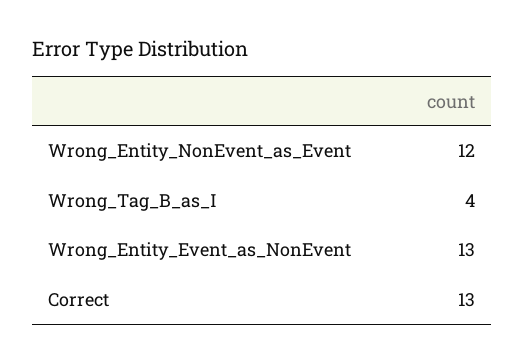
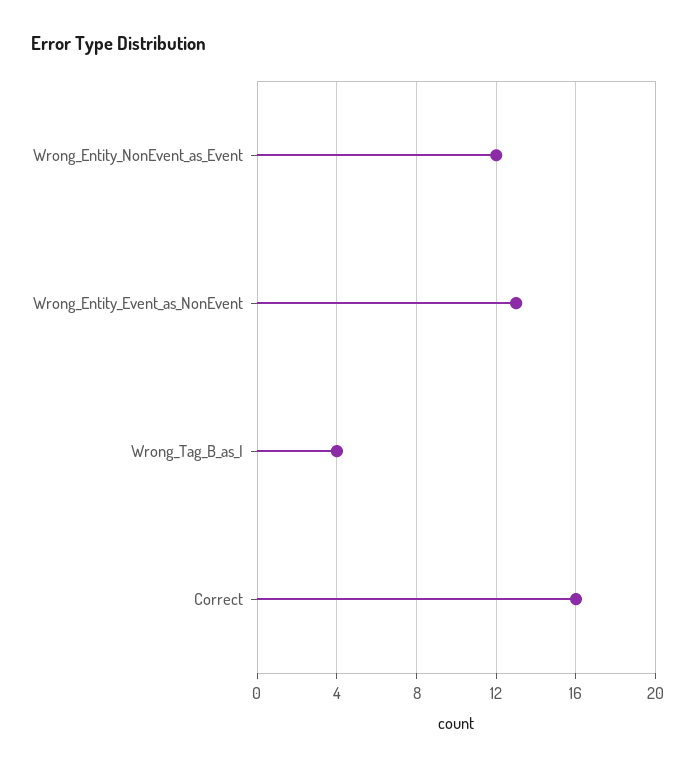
Correct: 13 -> 16

